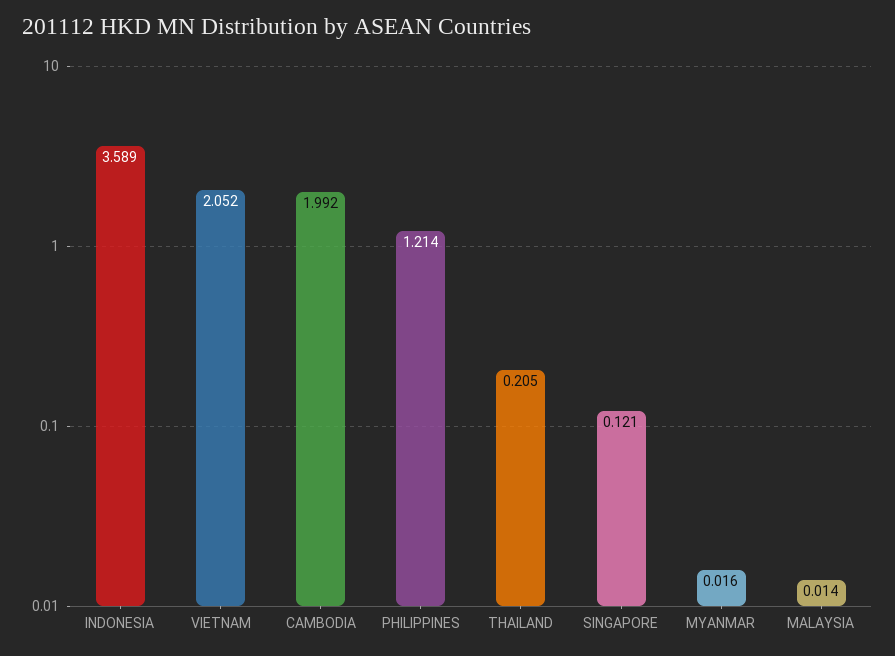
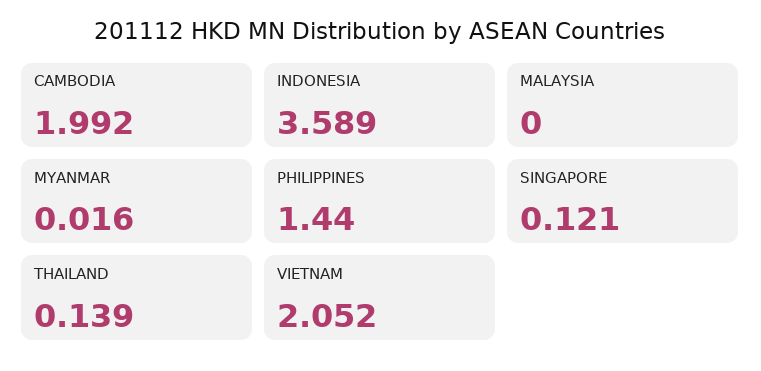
PHILIPPINES: 1.214 -> 1.44
THAILAND: 0.205 -> 0.139
MALAYSIA: 0.014 -> 0

